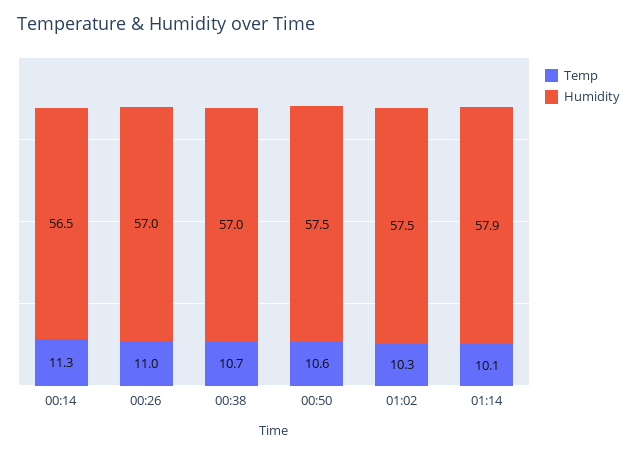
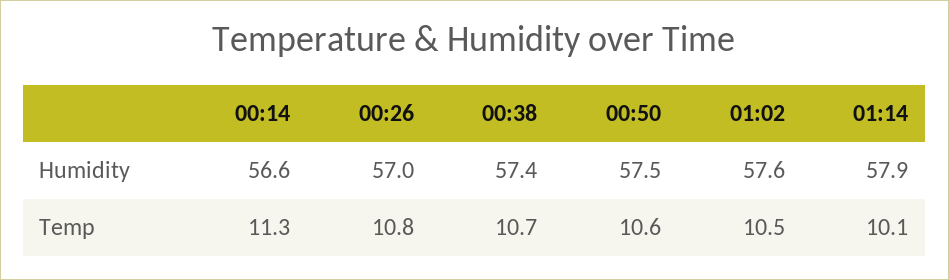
Humidity, 00:14: 56.5 -> 56.6
Temp, 00:26: 11 -> 10.8
Humidity, 00:38: 57 -> 57.4
Temp, 01:02: 10.3 -> 10.5
Humidity, 01:02: 57.5 -> 57.6

